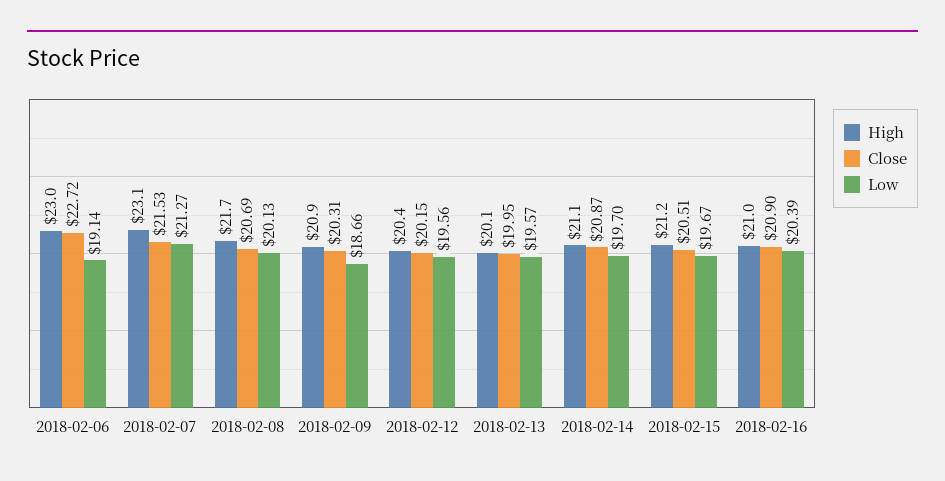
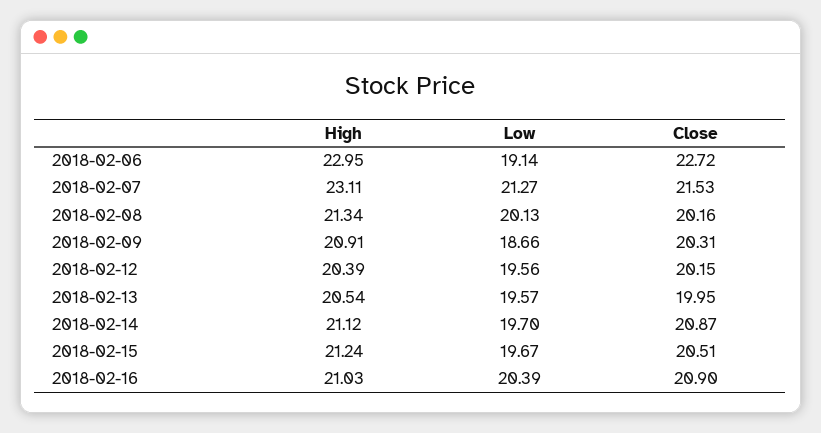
High, 2018-02-08: 21.7 -> 21.34
Close, 2018-02-08: 20.69 -> 20.16
High, 2018-02-13: 20.1 -> 20.54

